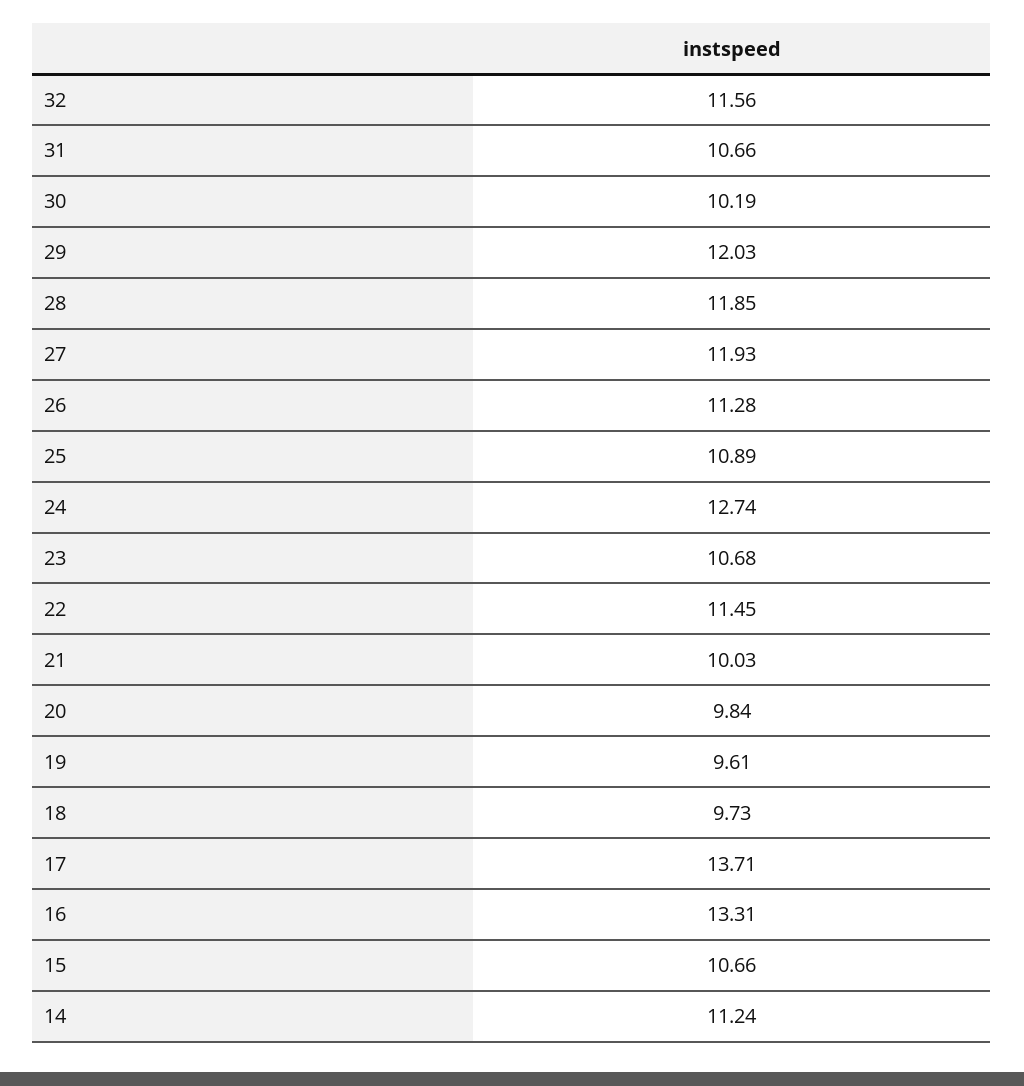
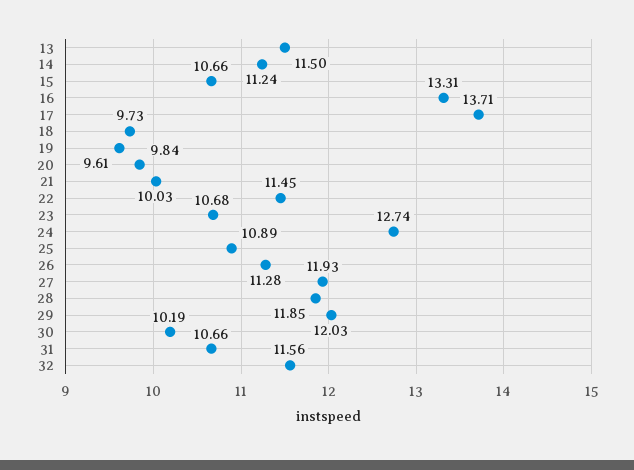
13: none -> 11.5

